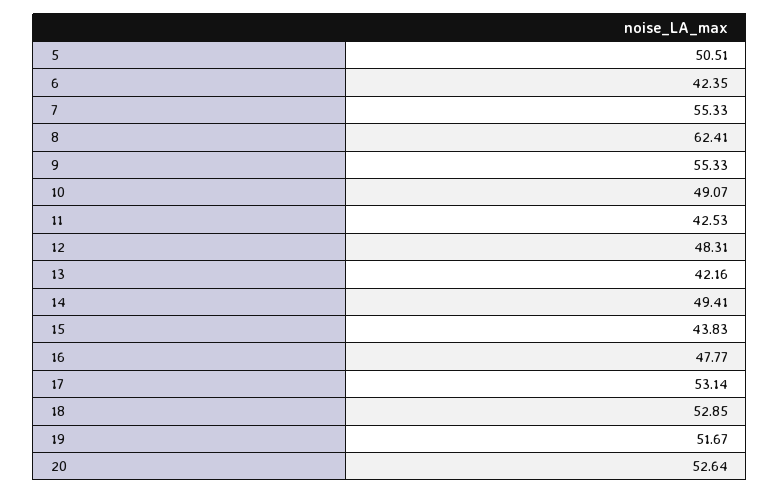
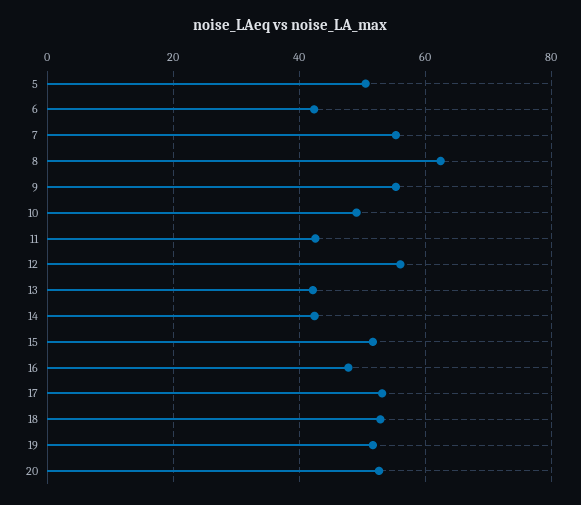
12: 48.31 -> 56
14: 49.41 -> 42
15: 43.83 -> 52

